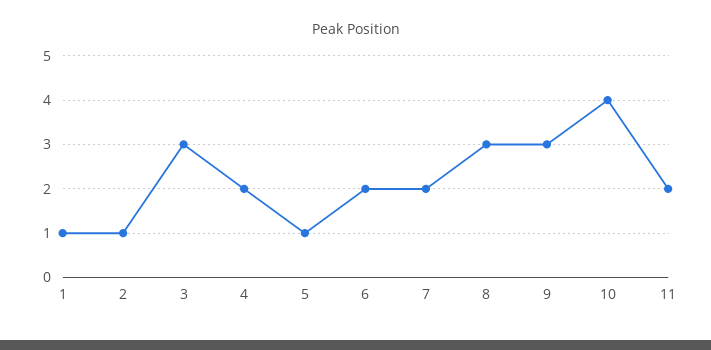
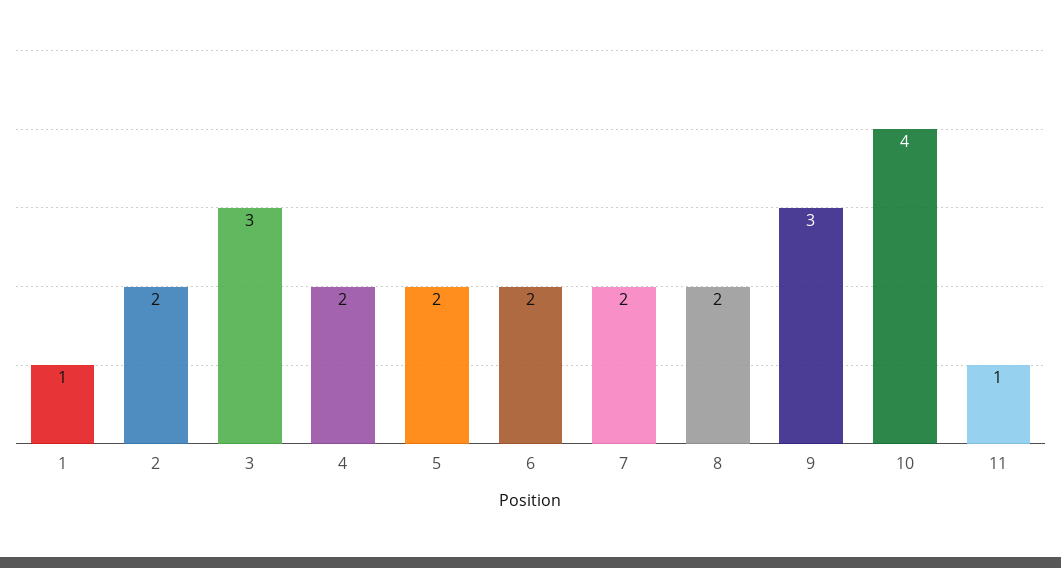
2: 1 -> 2
5: 1 -> 2
8: 3 -> 2
11: 2 -> 1

